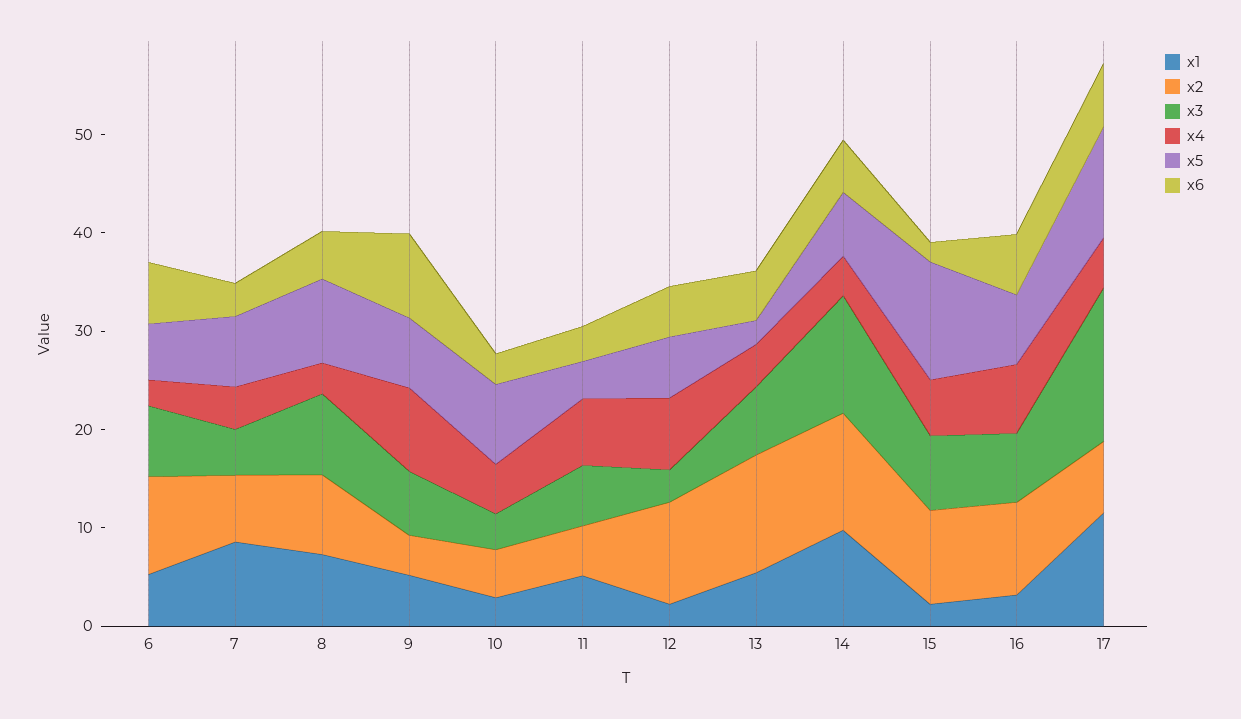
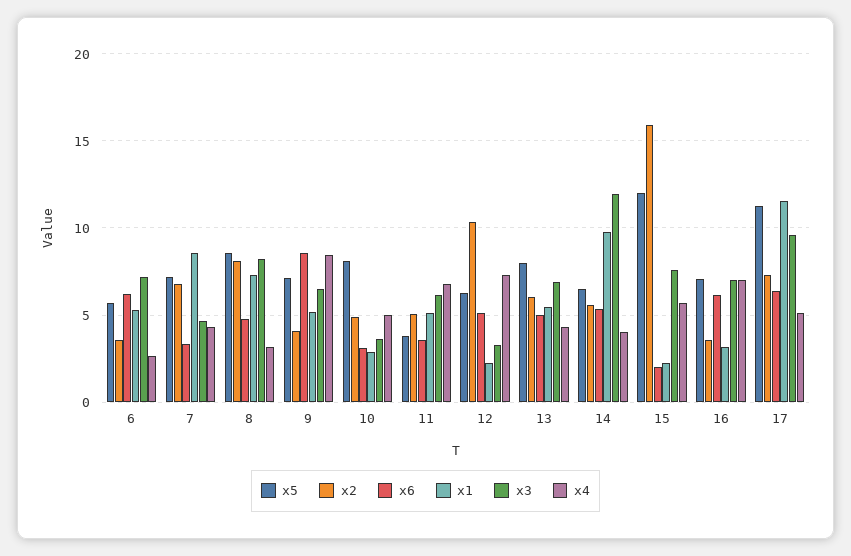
x2, 6: 10 -> 3.5
x2, 13: 12 -> 6
x5, 13: 2 -> 8
x2, 14: 12 -> 5.5
x2, 15: 10 -> 16
x2, 16: 10 -> 3.5
x3, 17: 16 -> 9.5

